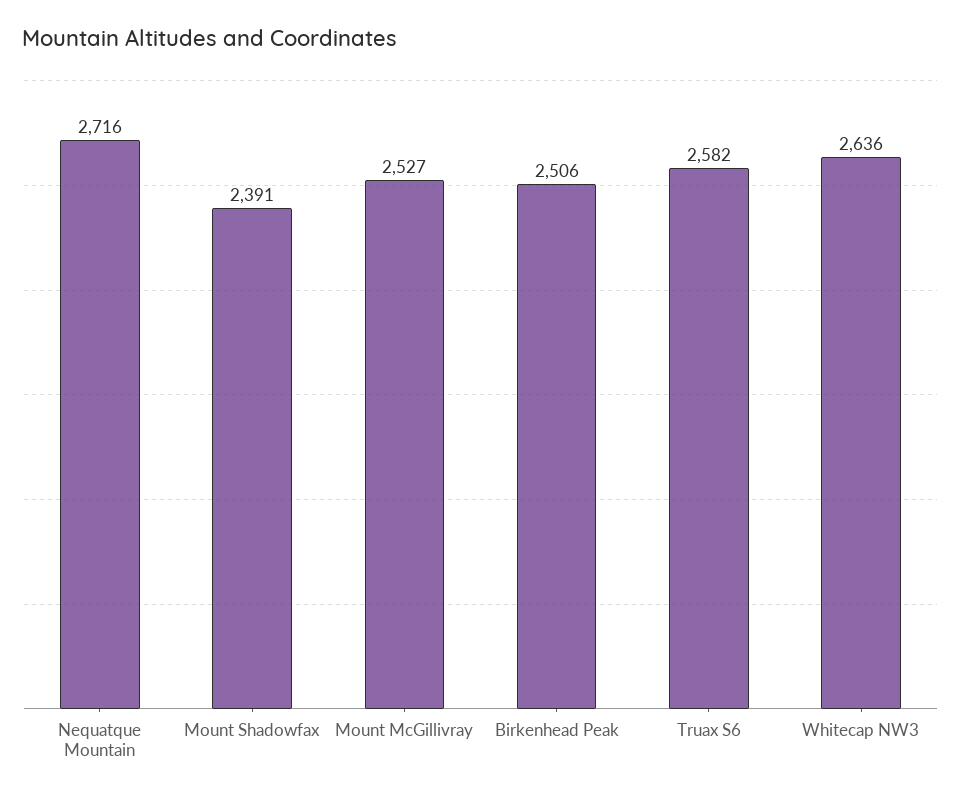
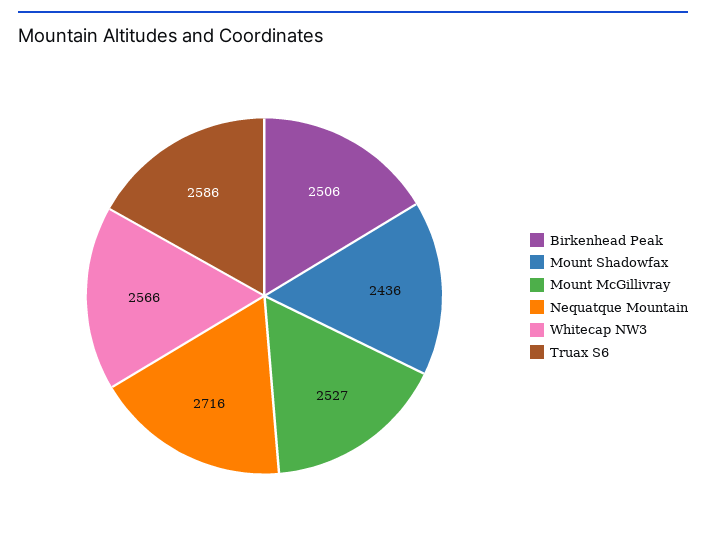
Mount Shadowfax: 2391 -> 2436
Truax S6: 2582 -> 2586
Whitecap NW3: 2636 -> 2566

